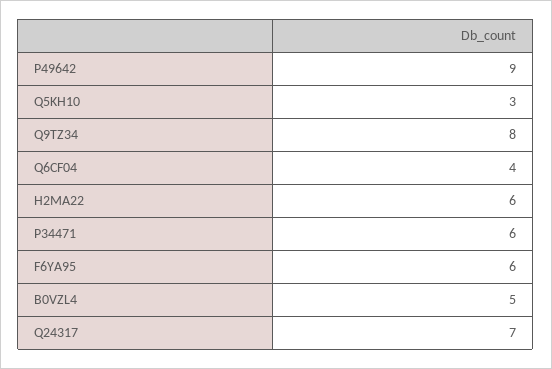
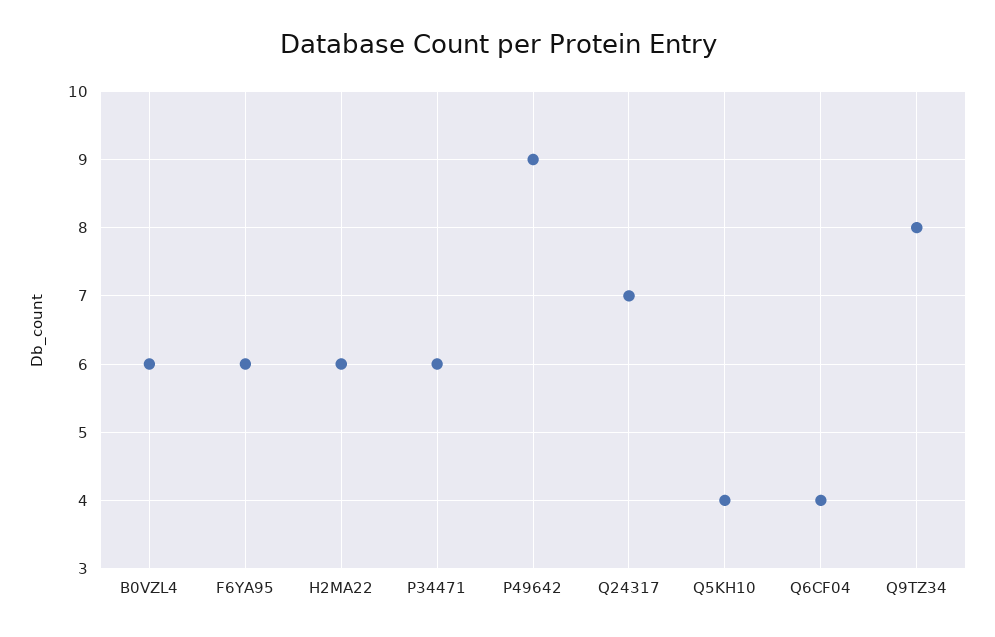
Q5KH10: 3 -> 4
B0VZL4: 5 -> 6

